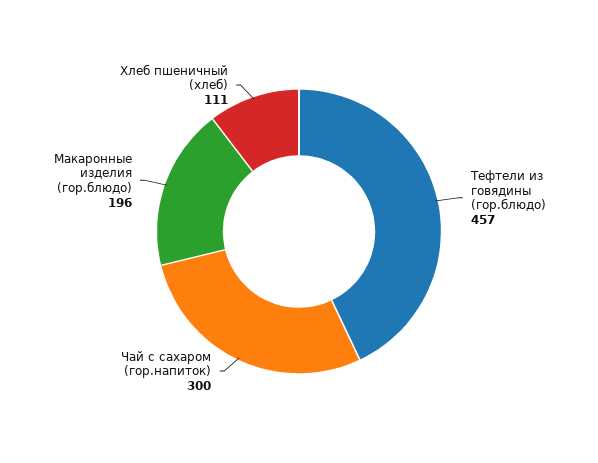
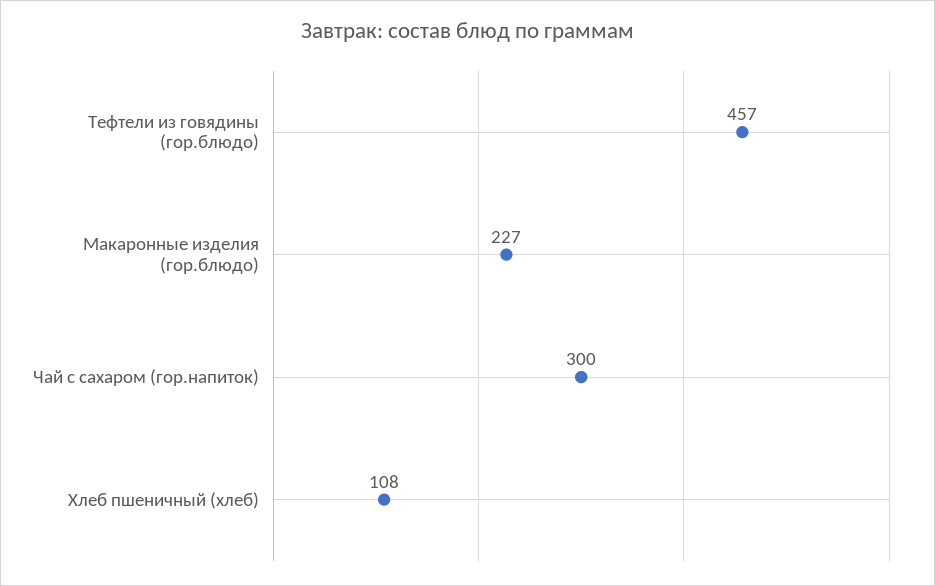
Макаронные изделия (гор.блюдо): 196 -> 227
Хлеб пшеничный (хлеб): 111 -> 108

